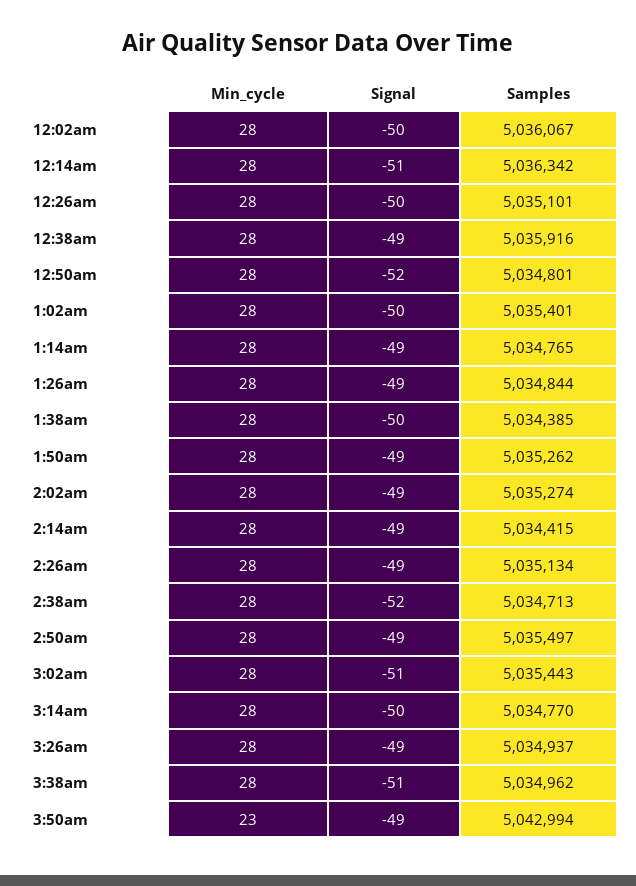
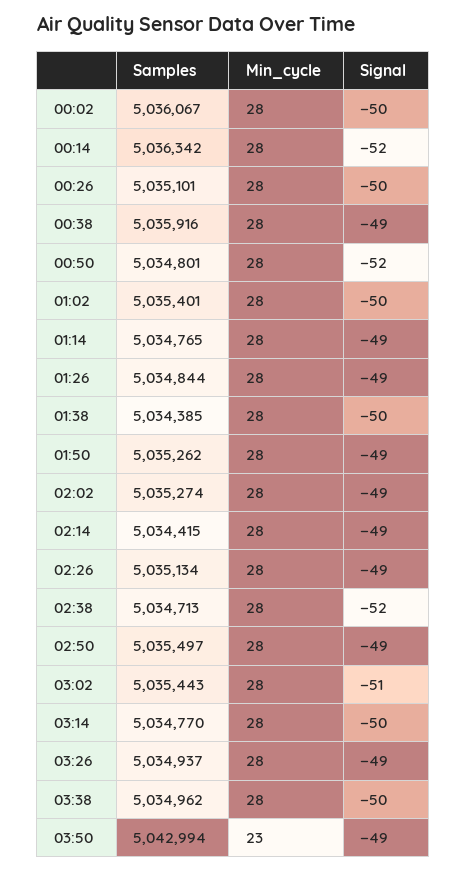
Signal, 12:14am: -51 -> -52
Signal, 3:38am: -51 -> -50

